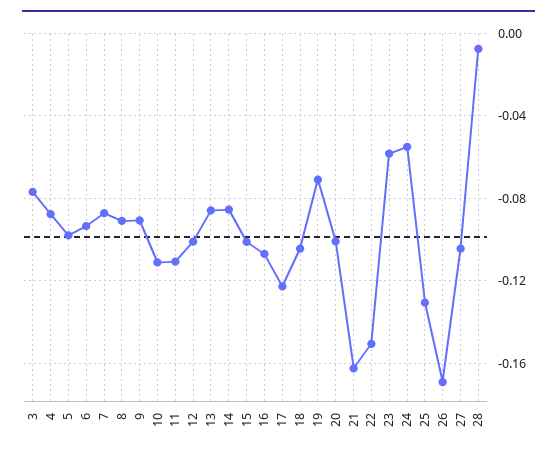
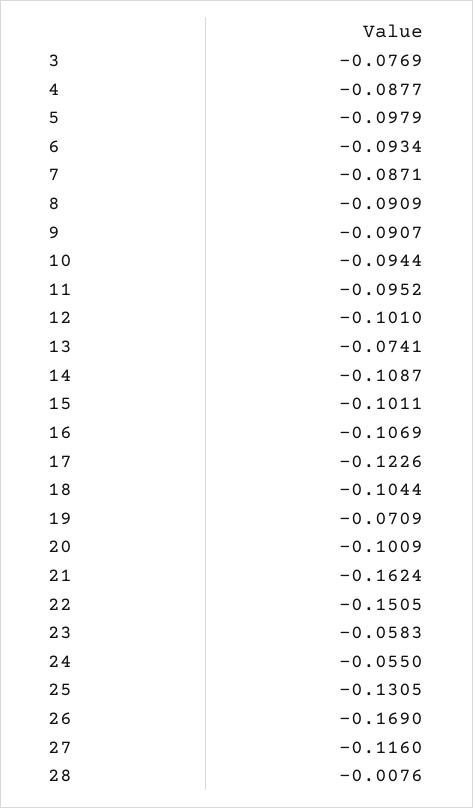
10: -0.11 -> -0.0944
11: -0.11 -> -0.0952
13: -0.085 -> -0.0741
14: -0.085 -> -0.1087
27: -0.105 -> -0.116

